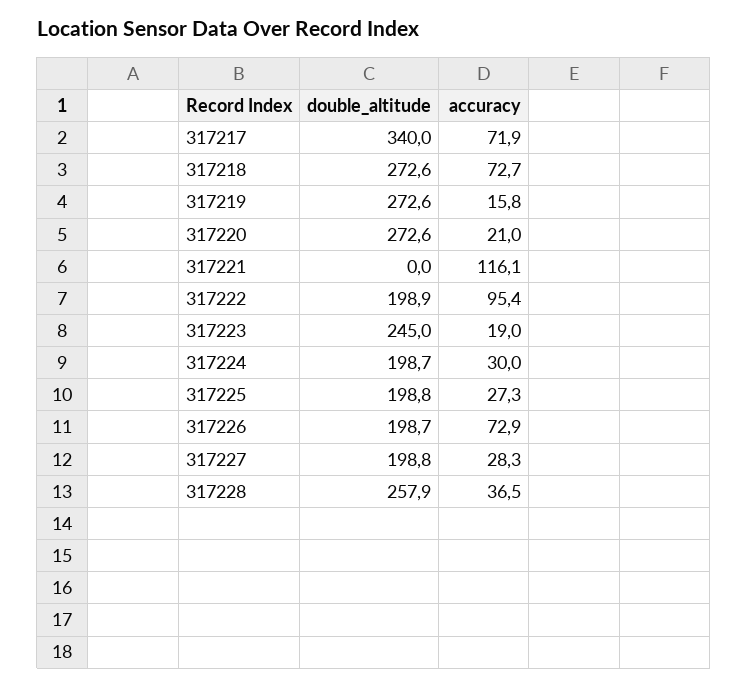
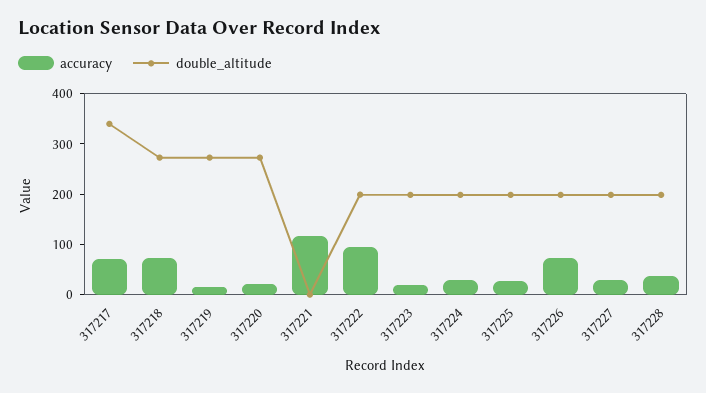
double_altitude, 317223: 245 -> 200
double_altitude, 317228: 257.9 -> 200

